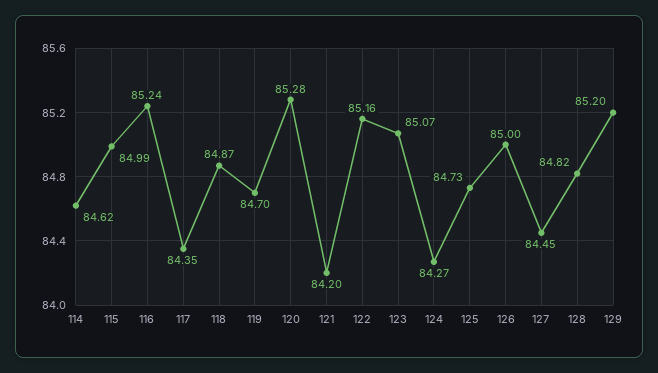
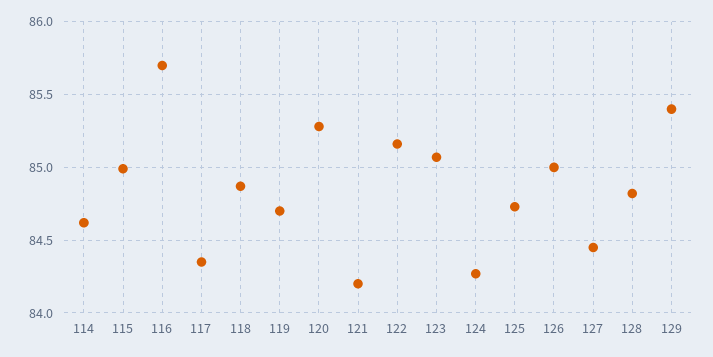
116: 85.24 -> 85.7
129: 85.2 -> 85.4

